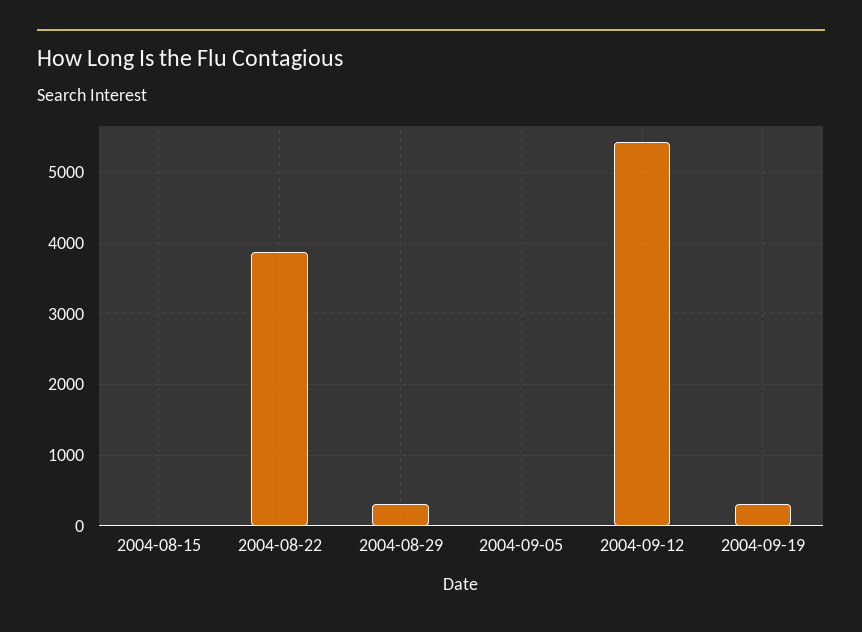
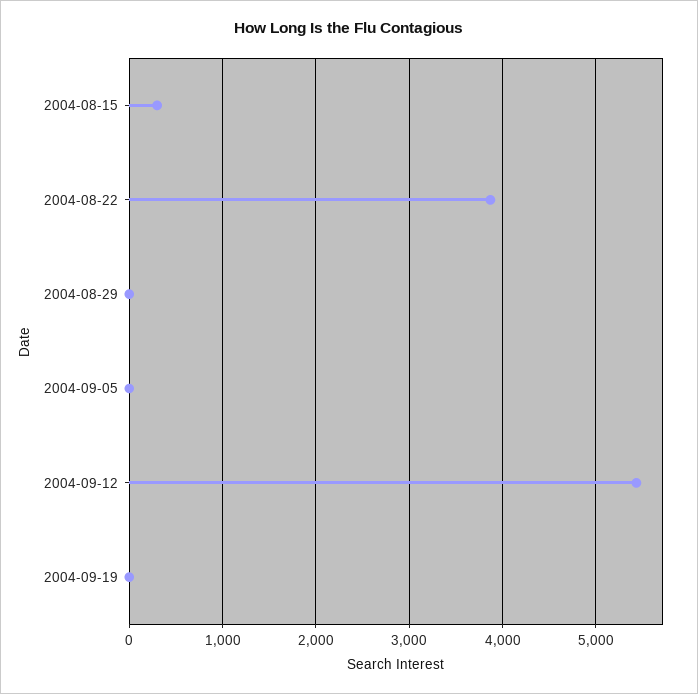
2004-08-15: 0 -> 300
2004-08-29: 300 -> 0
2004-09-19: 300 -> 0

